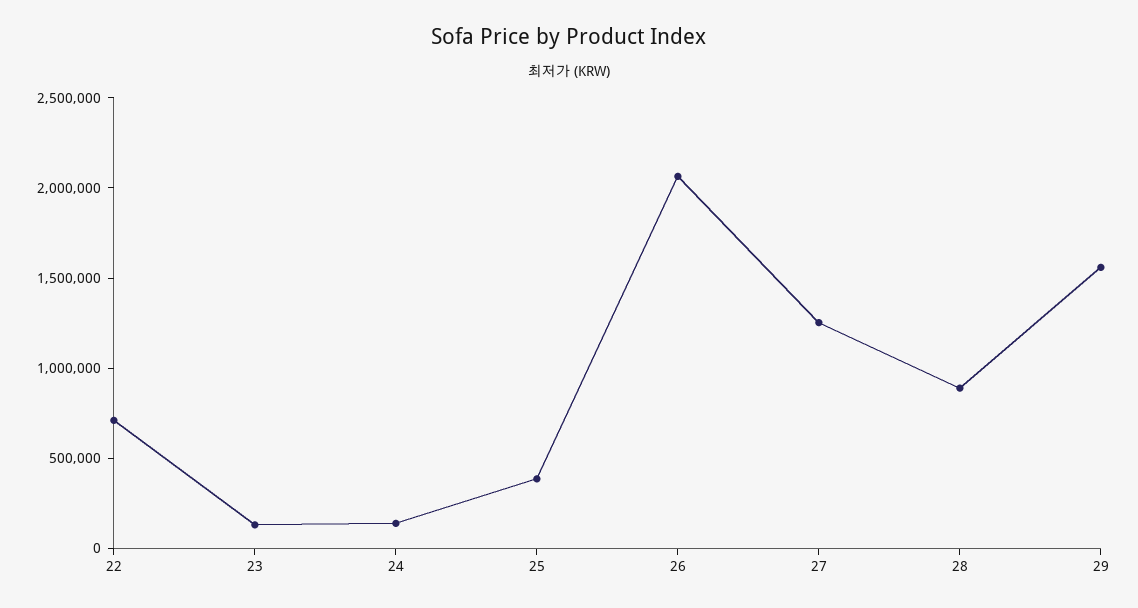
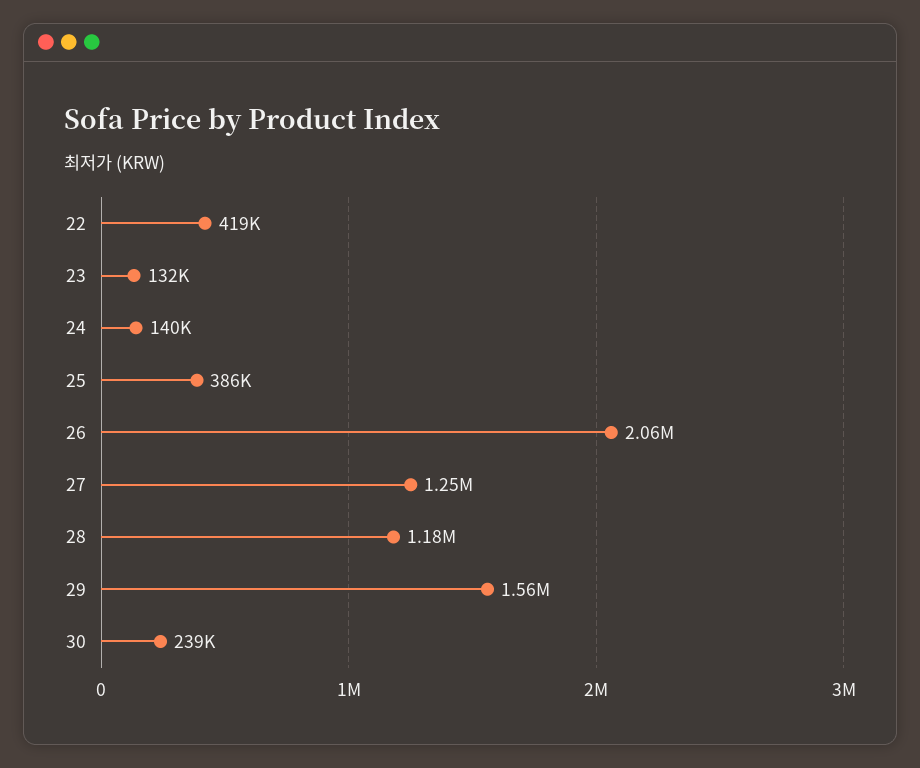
22: 700000 -> 419000
28: 900000 -> 1180000
30: none -> 239000

